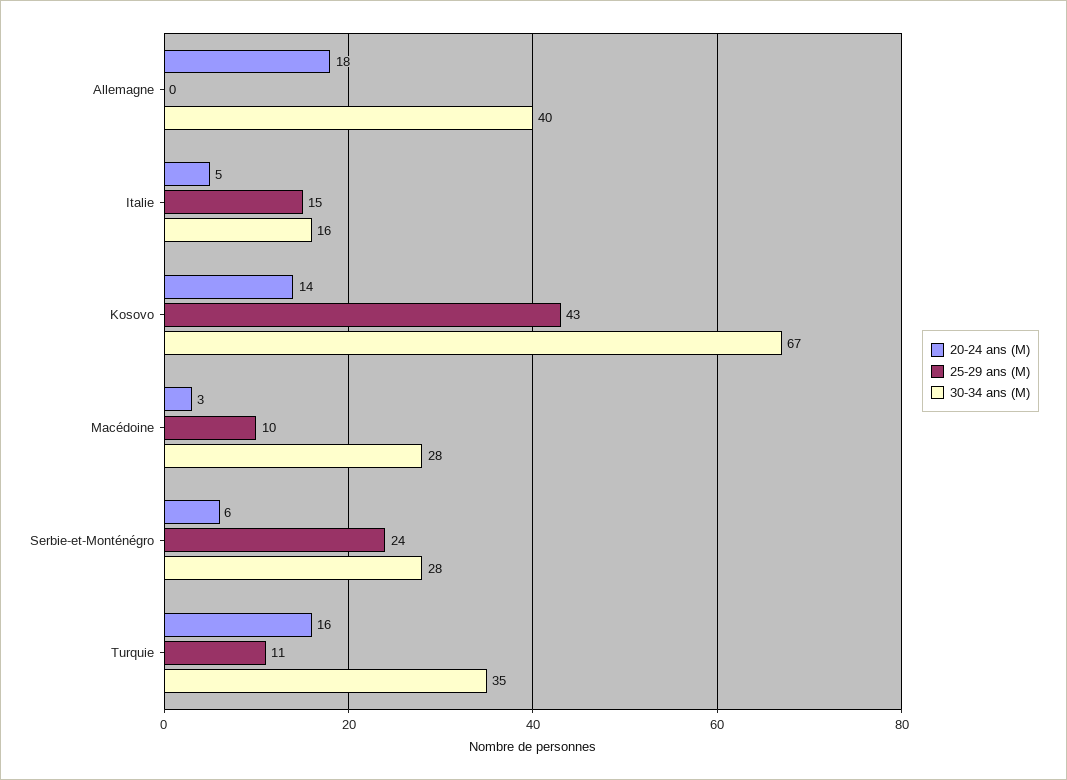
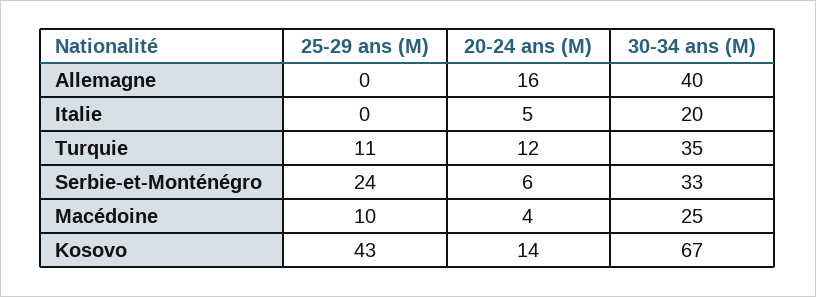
20-24 ans (M), Allemagne: 18 -> 16
25-29 ans (M), Italie: 15 -> 0
30-34 ans (M), Italie: 16 -> 20
20-24 ans (M), Macédoine: 3 -> 4
30-34 ans (M), Macédoine: 28 -> 25
30-34 ans (M), Serbie-et-Monténégro: 28 -> 33
20-24 ans (M), Turquie: 16 -> 12

